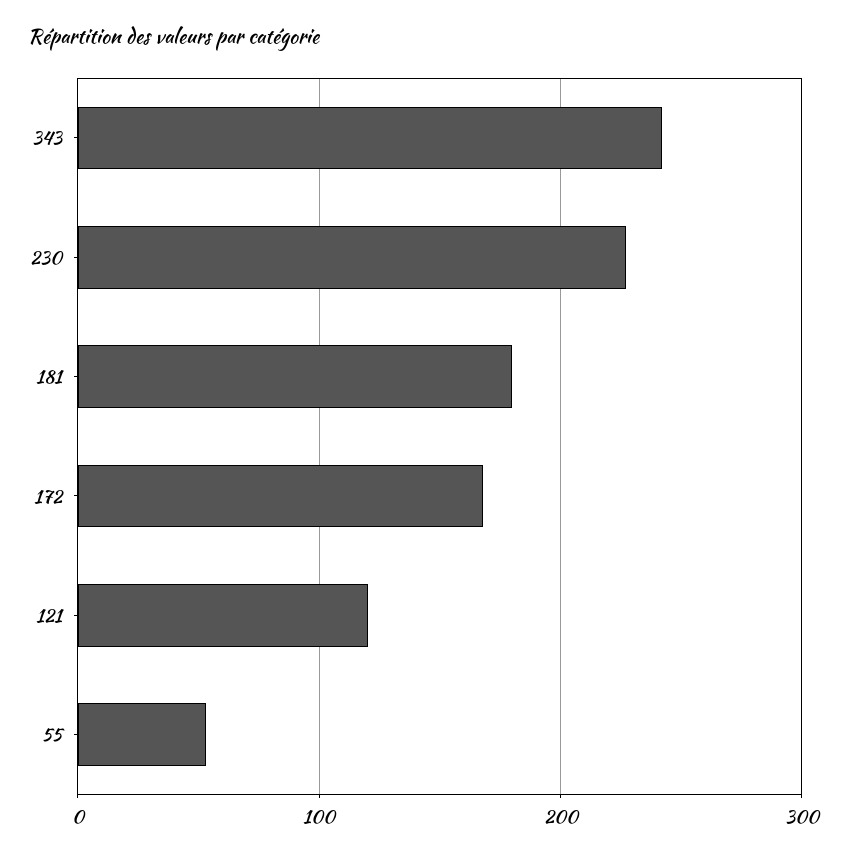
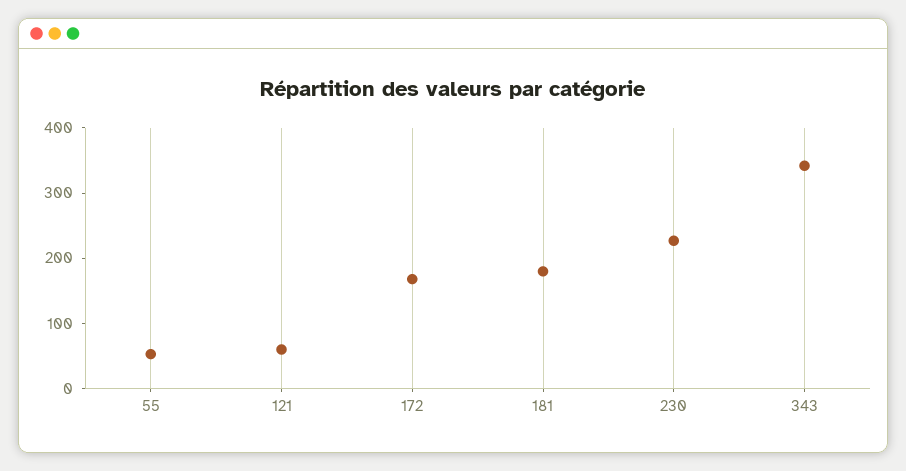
343: 240 -> 340
121: 120 -> 60

